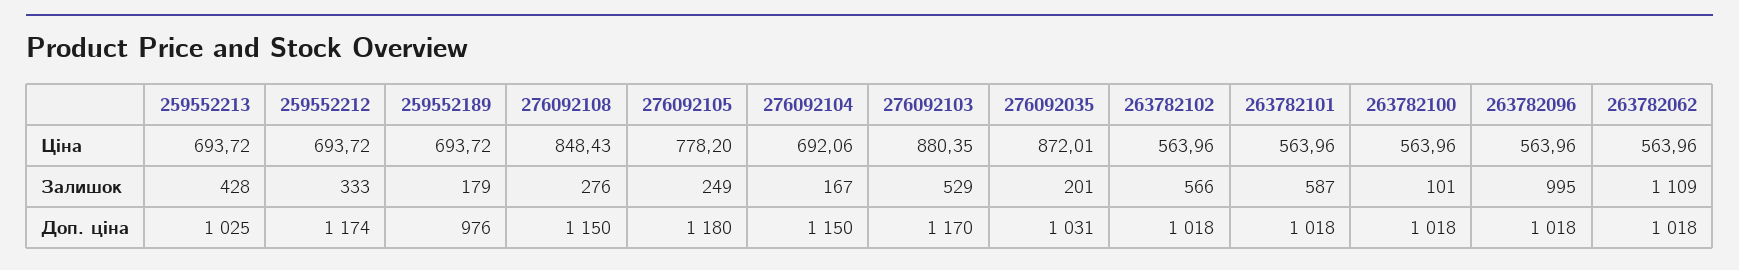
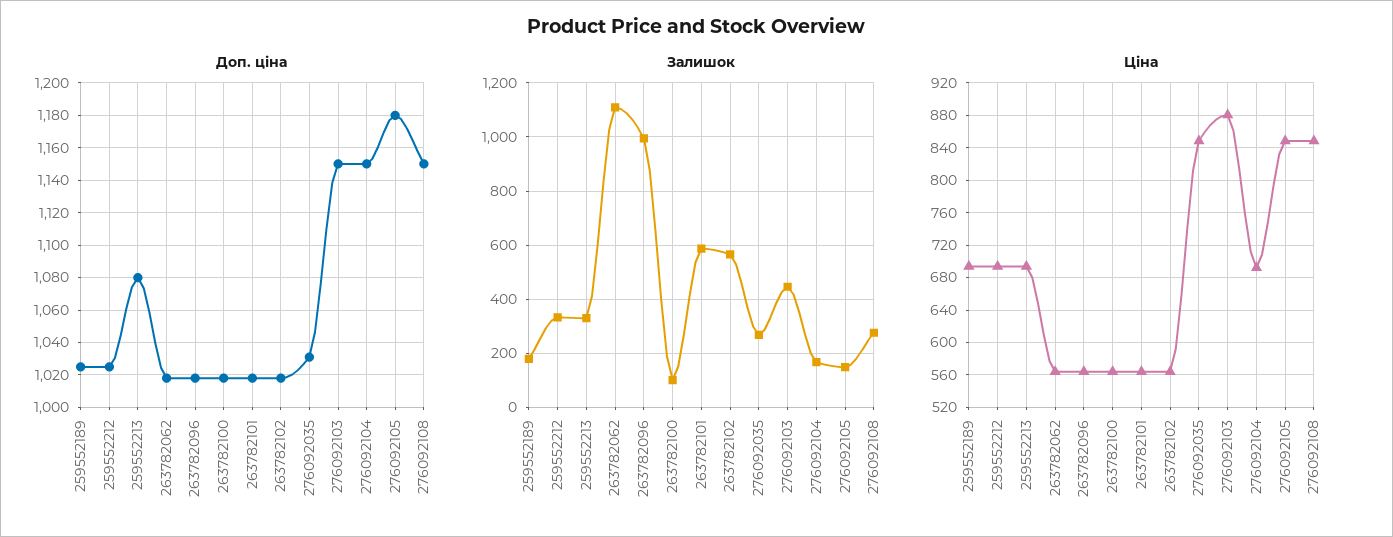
Ціна, 276092105: 778.2 -> 850
Ціна, 276092035: 872.01 -> 850
Залишок, 259552213: 428 -> 325
Залишок, 276092105: 249 -> 150
Залишок, 276092103: 529 -> 450
Залишок, 276092035: 201 -> 275
Доп. ціна, 259552213: 1025 -> 1080
Доп. ціна, 259552212: 1174 -> 1025
Доп. ціна, 259552189: 976 -> 1025
Доп. ціна, 276092103: 1170 -> 1150

